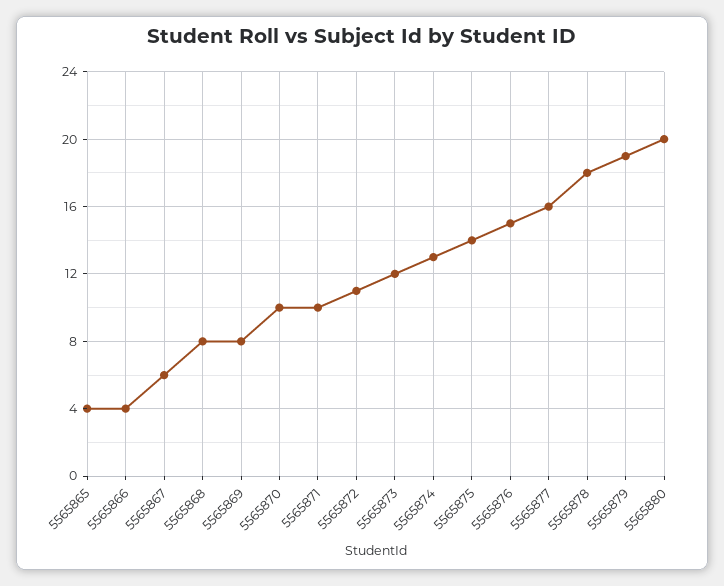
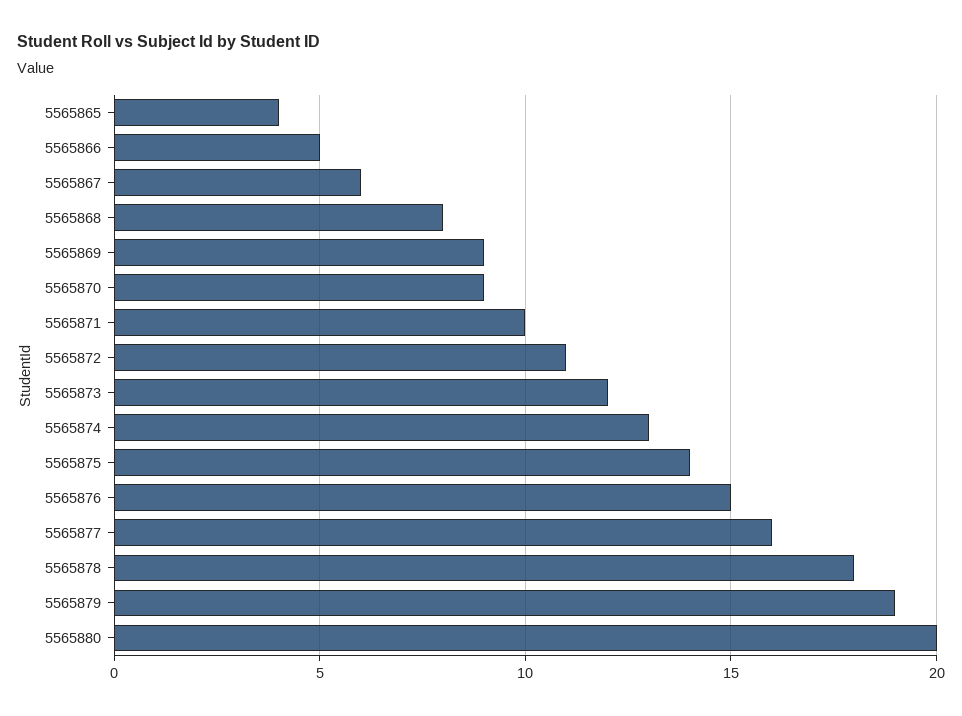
5565866: 4 -> 5
5565869: 8 -> 9
5565870: 10 -> 9

